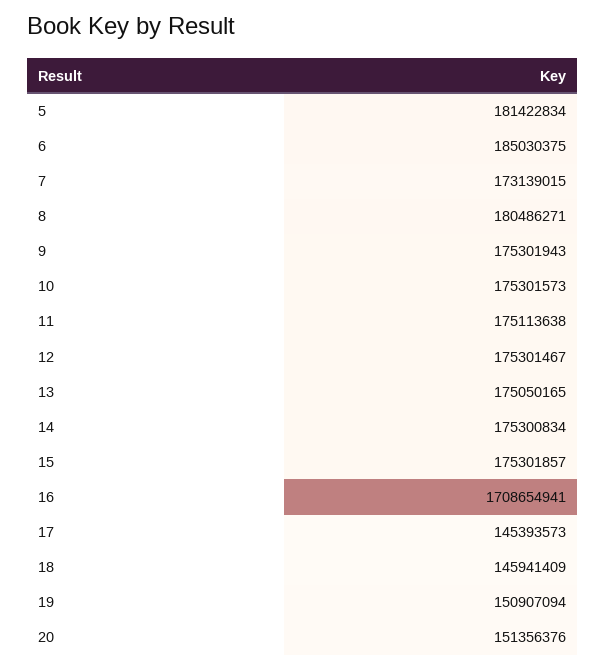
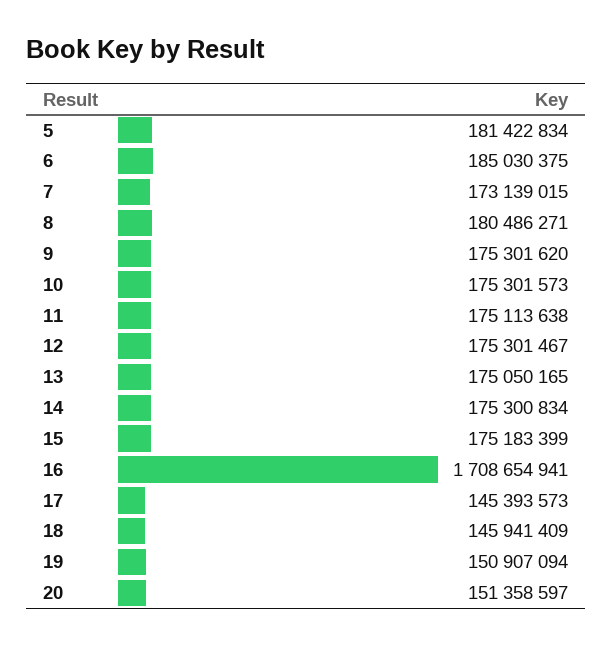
9: 175301943 -> 175301620
15: 175301857 -> 175183399
20: 151356376 -> 151358597

